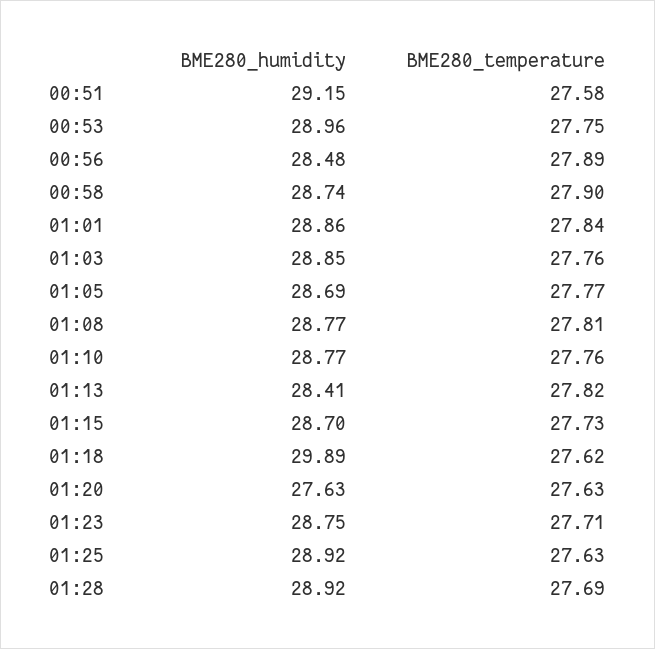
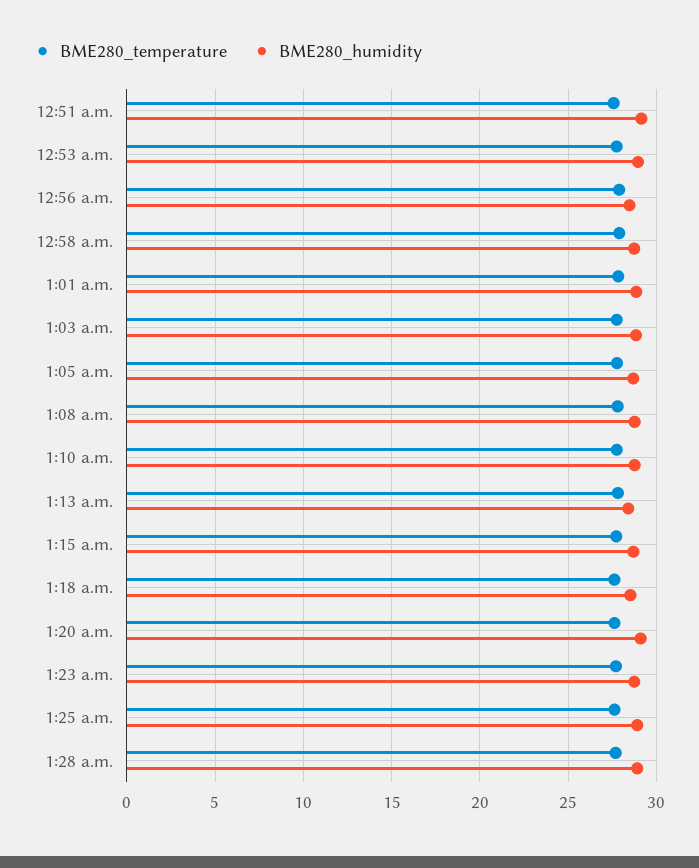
BME280_humidity, 01:18: 29.89 -> 28.5
BME280_humidity, 01:20: 27.63 -> 29

